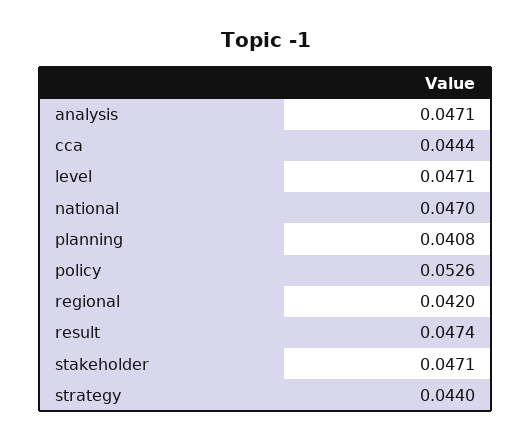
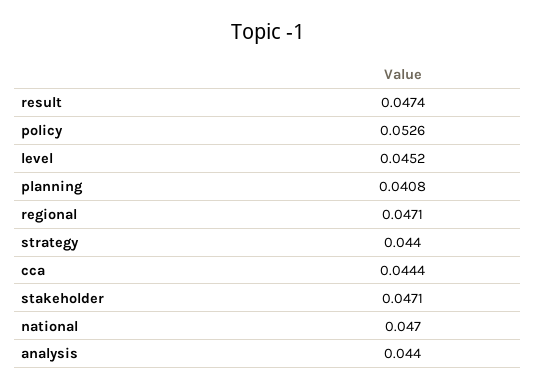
analysis: 0.0471 -> 0.044
level: 0.0471 -> 0.0452
regional: 0.042 -> 0.0471

